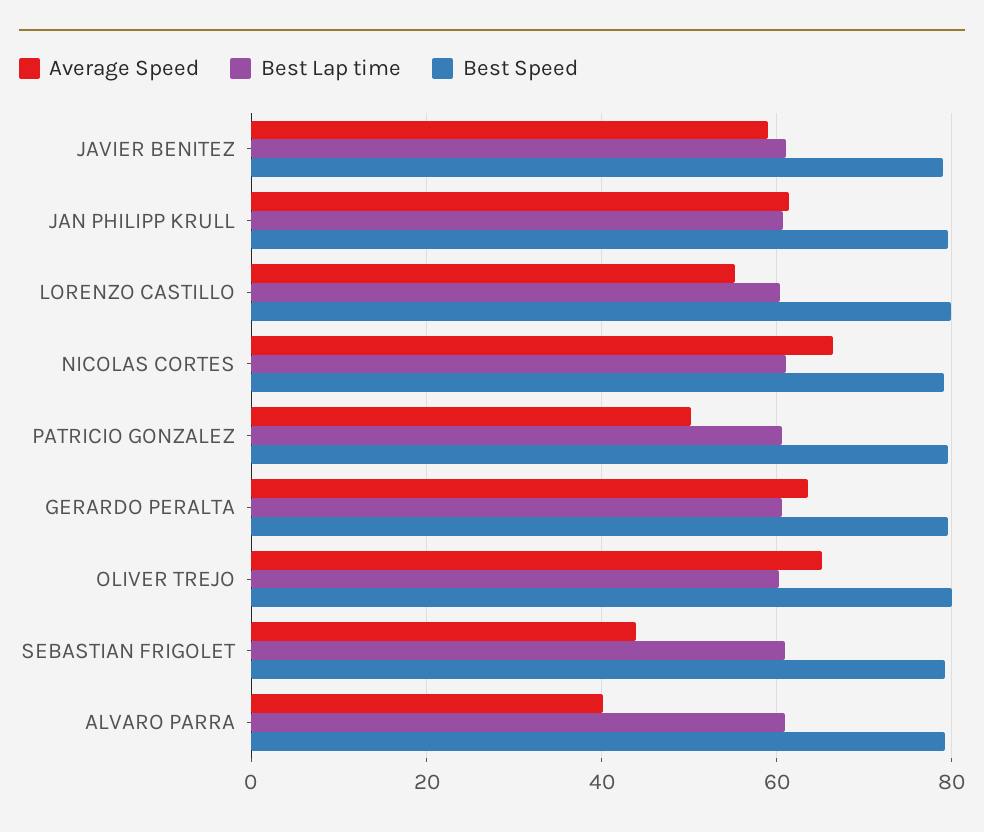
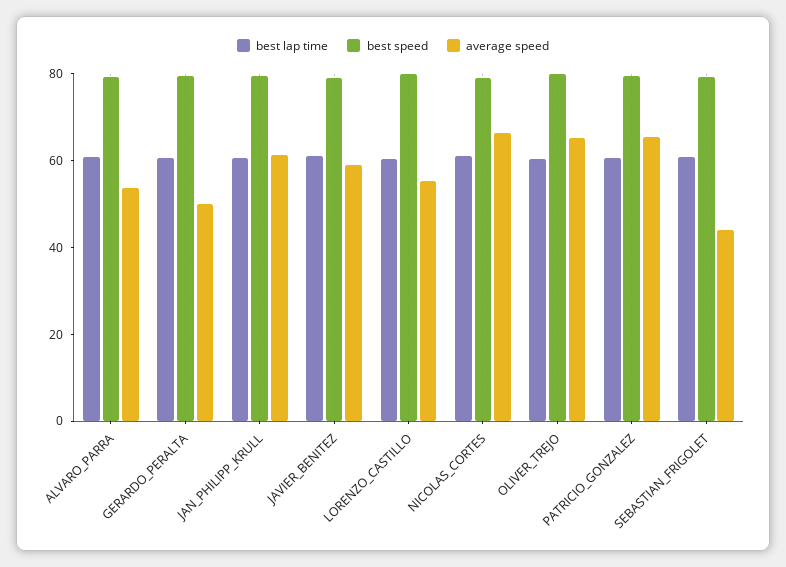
Average Speed, PATRICIO GONZALEZ: 50 -> 65
Average Speed, GERARDO PERALTA: 64 -> 50
Average Speed, ALVARO PARRA: 40 -> 55

